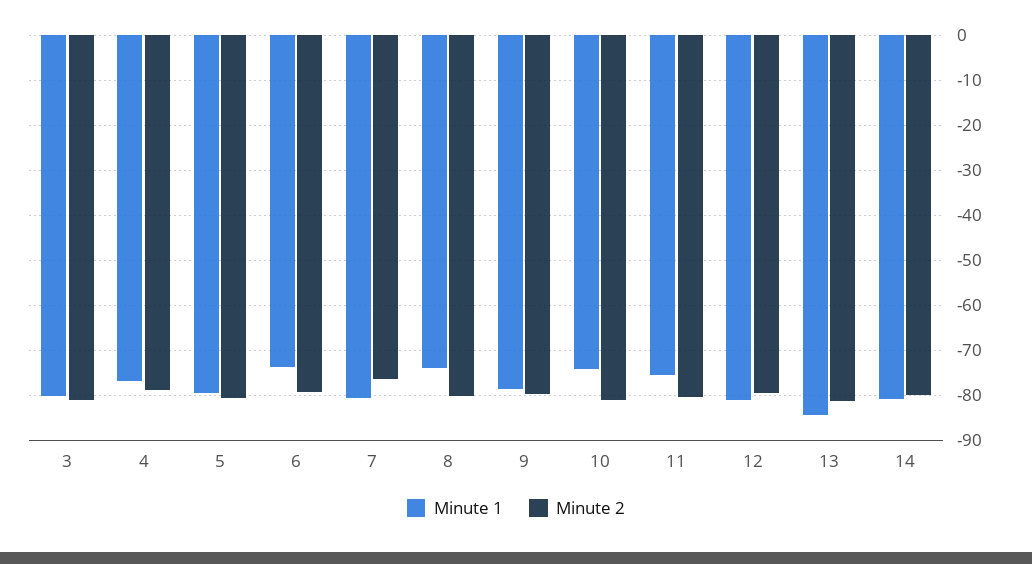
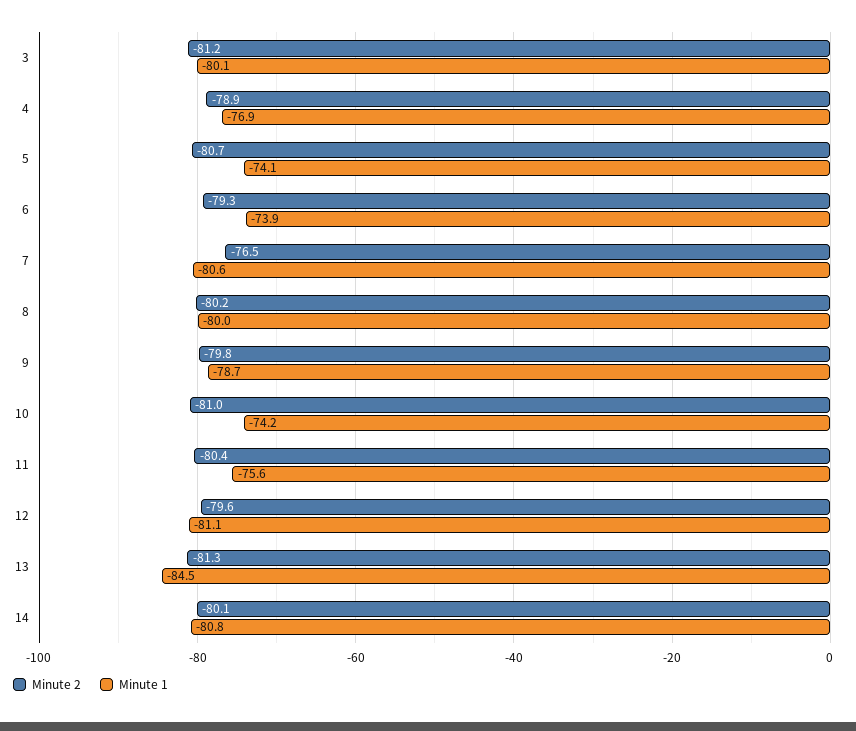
Minute 1, 5: -80 -> -74.1
Minute 1, 8: -74 -> -80

